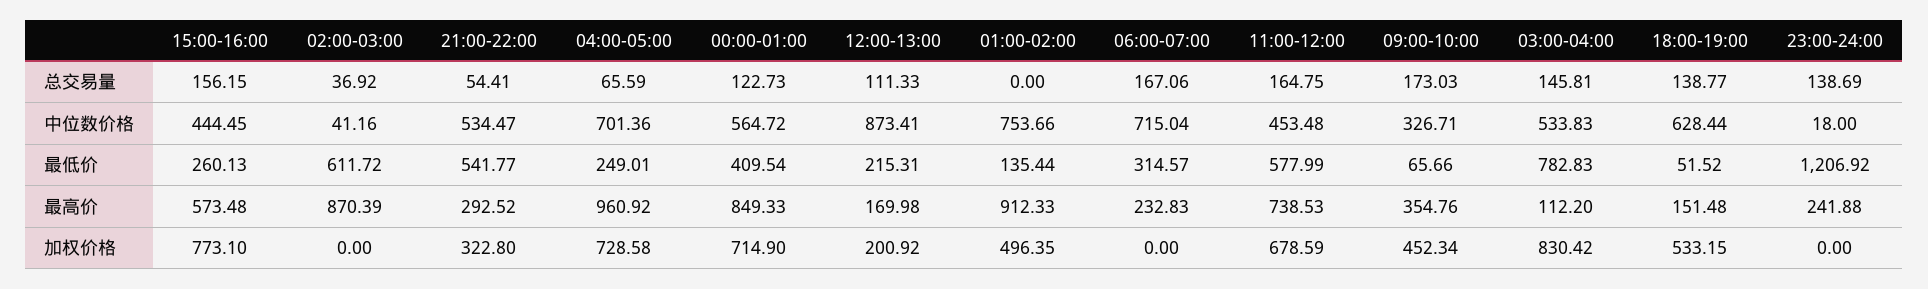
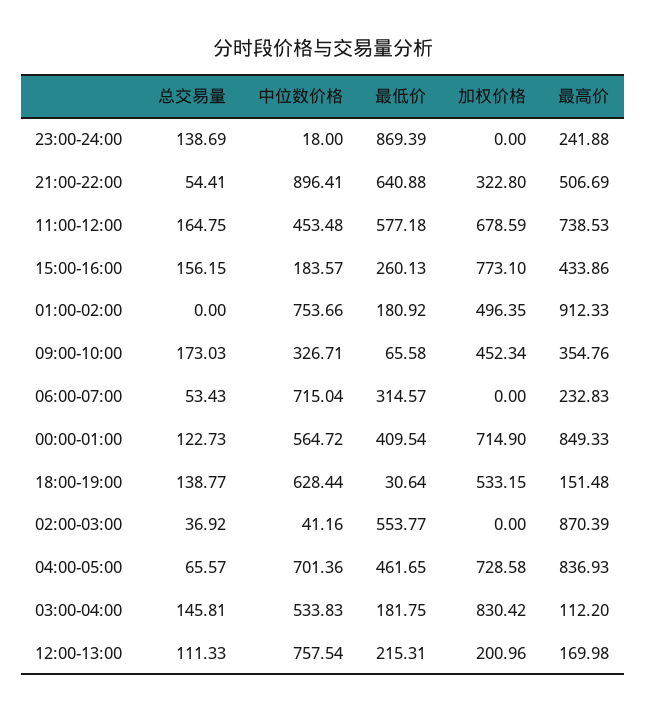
04:00-05:00, 总交易量: 65.59 -> 65.57
06:00-07:00, 总交易量: 167.06 -> 53.43
15:00-16:00, 中位数价格: 444.45 -> 183.57
21:00-22:00, 中位数价格: 534.47 -> 896.41
12:00-13:00, 中位数价格: 873.41 -> 757.54
02:00-03:00, 最低价: 611.72 -> 553.77
21:00-22:00, 最低价: 541.77 -> 640.88
04:00-05:00, 最低价: 249.01 -> 461.65
01:00-02:00, 最低价: 135.44 -> 180.92
11:00-12:00, 最低价: 577.99 -> 577.18
09:00-10:00, 最低价: 65.66 -> 65.58
03:00-04:00, 最低价: 782.83 -> 181.75
18:00-19:00, 最低价: 51.52 -> 30.64
23:00-24:00, 最低价: 1206.92 -> 869.39
15:00-16:00, 最高价: 573.48 -> 433.86
21:00-22:00, 最高价: 292.52 -> 506.69
04:00-05:00, 最高价: 960.92 -> 836.93
12:00-13:00, 加权价格: 200.92 -> 200.96

